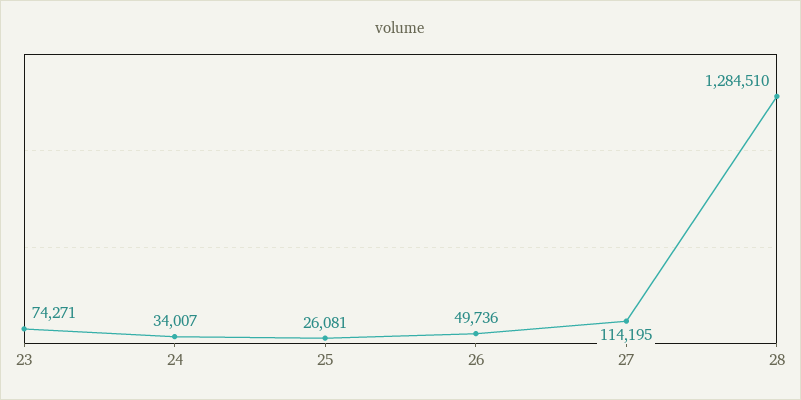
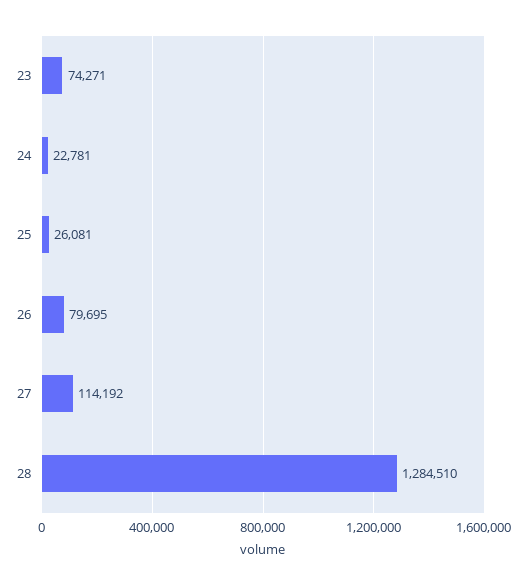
24: 34007 -> 22781
26: 49736 -> 79695
27: 114195 -> 114192

